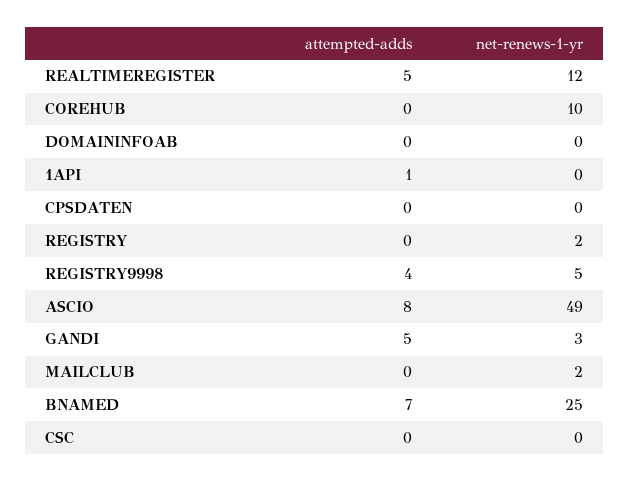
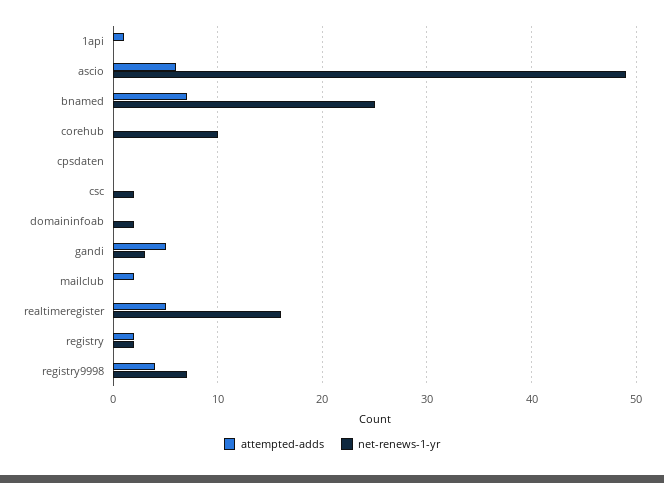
net-renews-1-yr, REALTIMEREGISTER: 12 -> 16
net-renews-1-yr, DOMAININFOAB: 0 -> 2
attempted-adds, REGISTRY: 0 -> 2
net-renews-1-yr, REGISTRY9998: 5 -> 7
attempted-adds, ASCIO: 8 -> 6
attempted-adds, MAILCLUB: 0 -> 2
net-renews-1-yr, MAILCLUB: 2 -> 0
net-renews-1-yr, CSC: 0 -> 2

